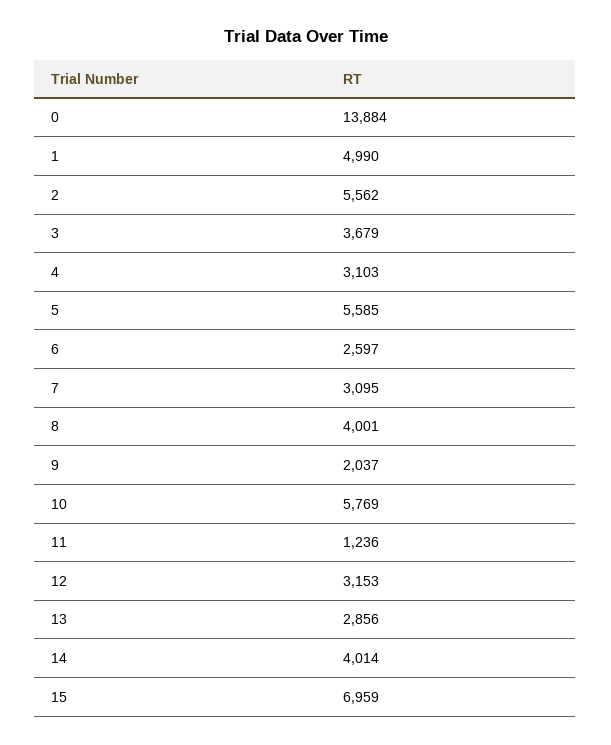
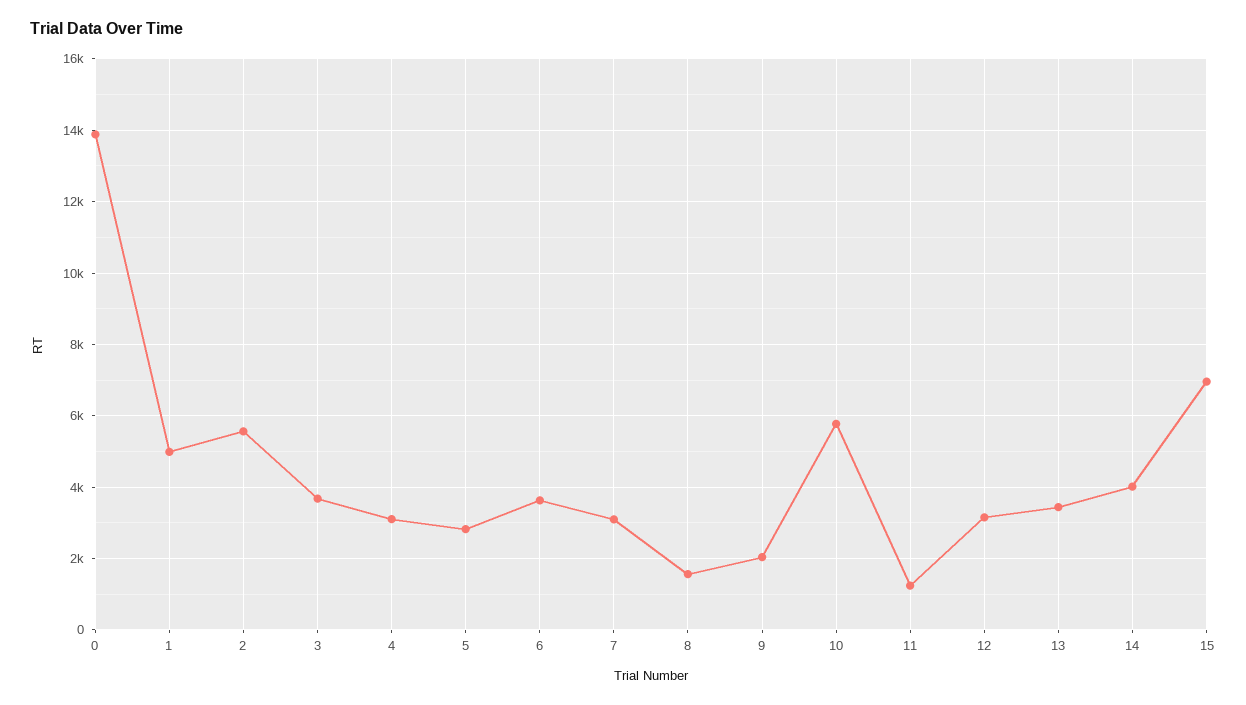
5: 5585 -> 2800
6: 2597 -> 3600
8: 4001 -> 1600
13: 2856 -> 3400

